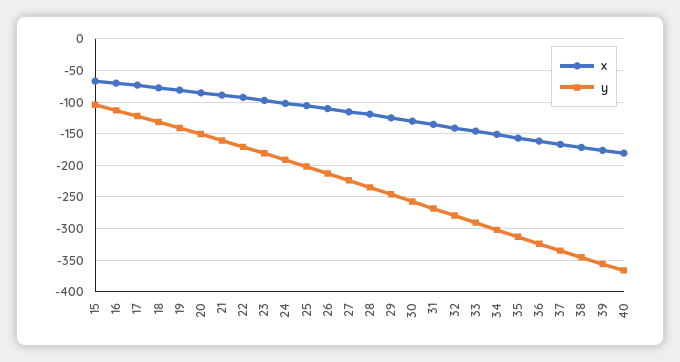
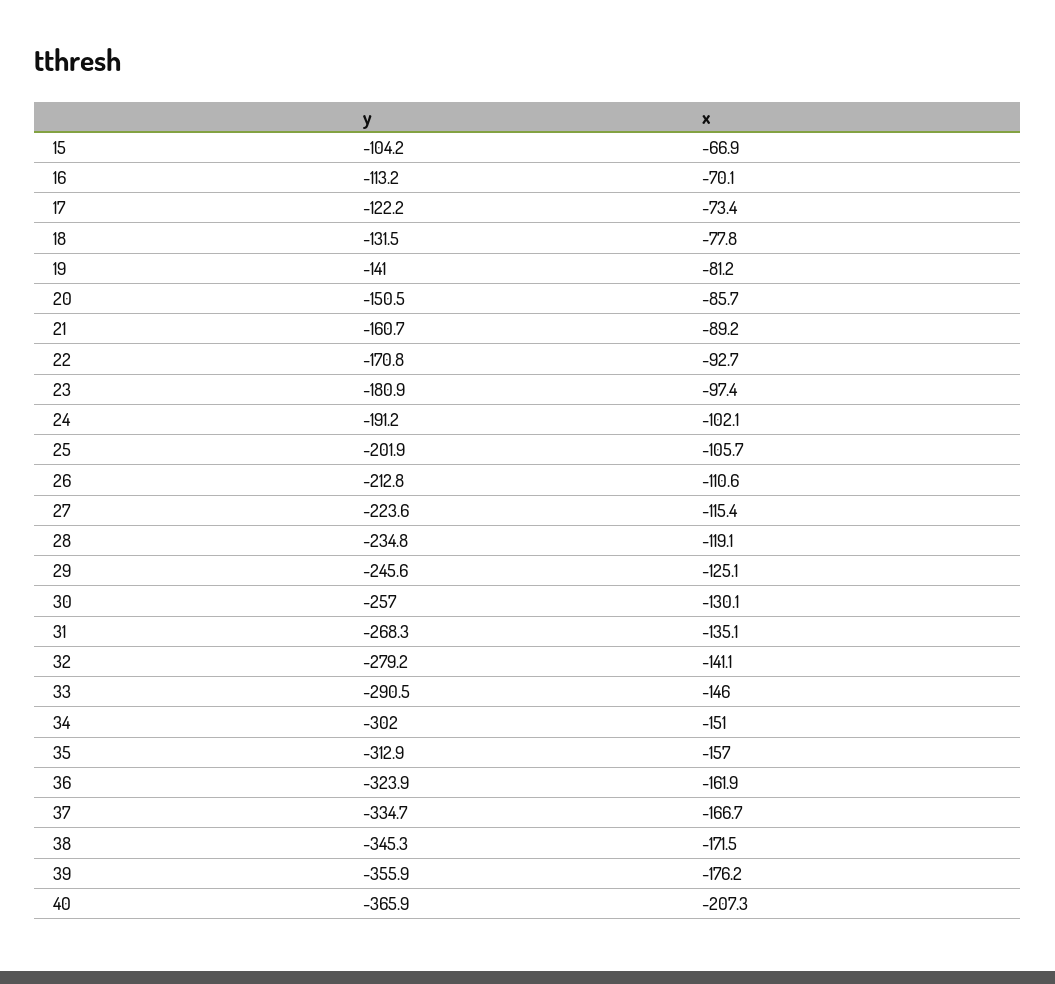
x, 40: -180 -> -207.3

